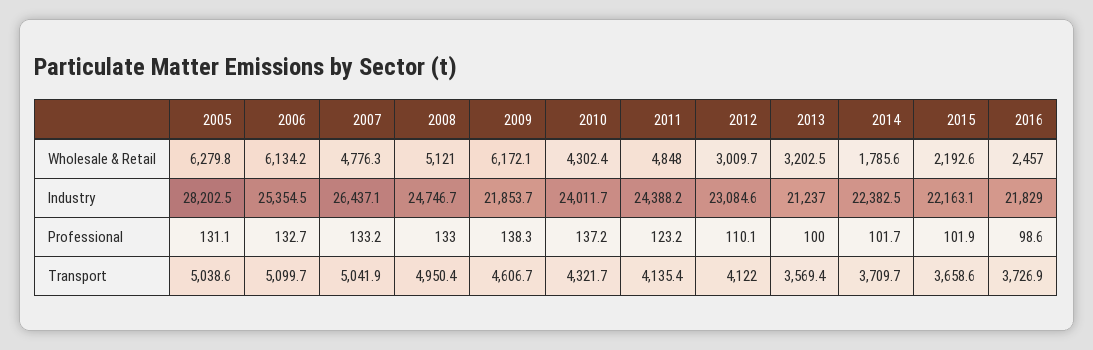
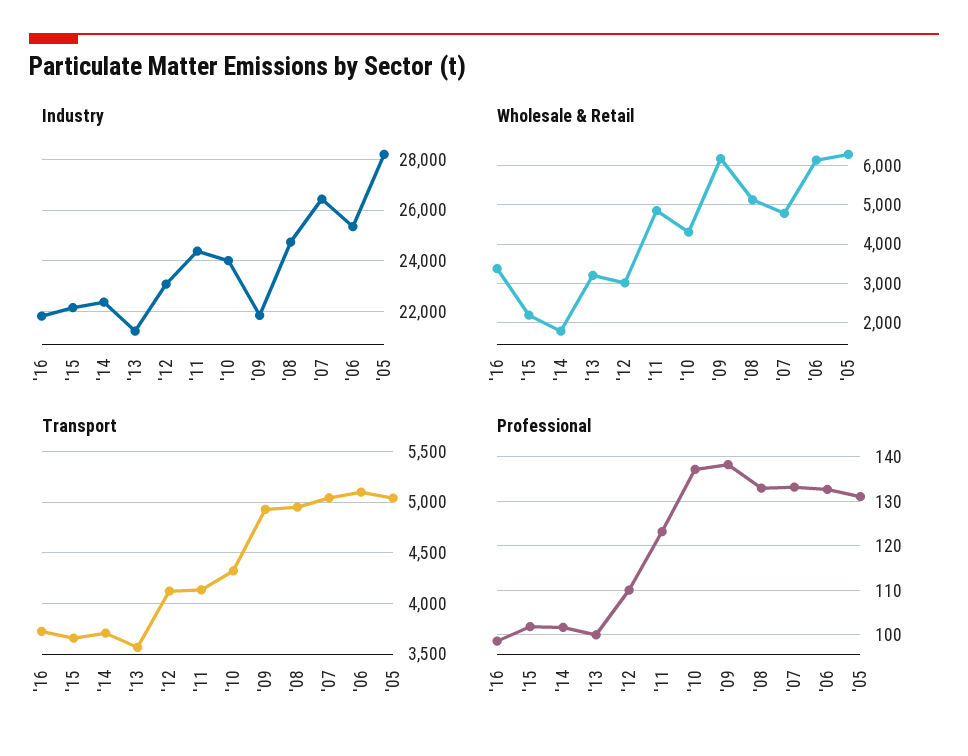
Wholesale & Retail, 2016: 2457 -> 3400
Transport, 2009: 4606.7 -> 4900

